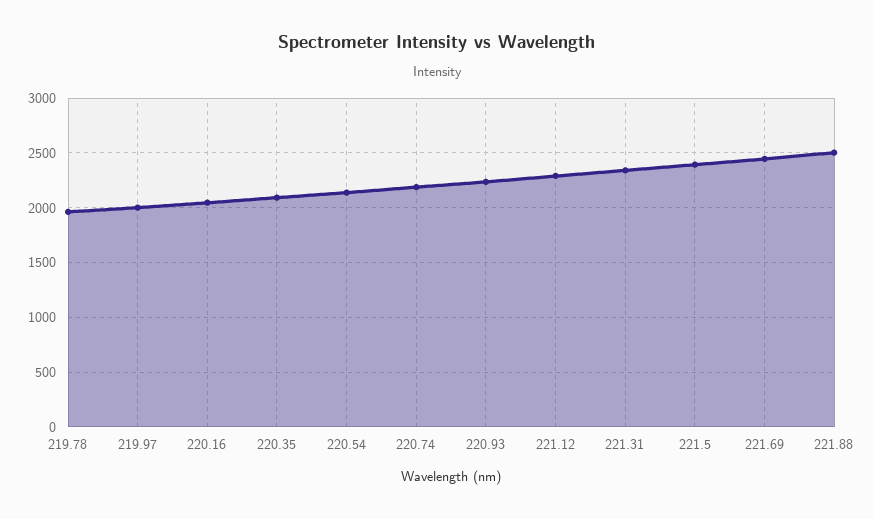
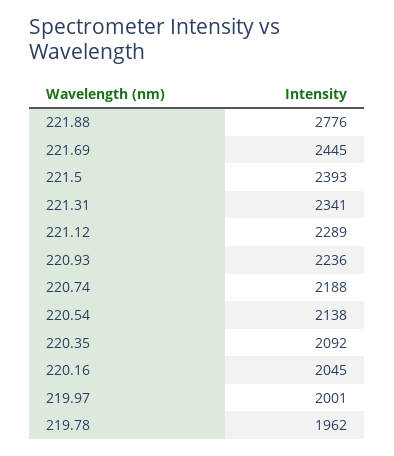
221.88: 2500 -> 2776

